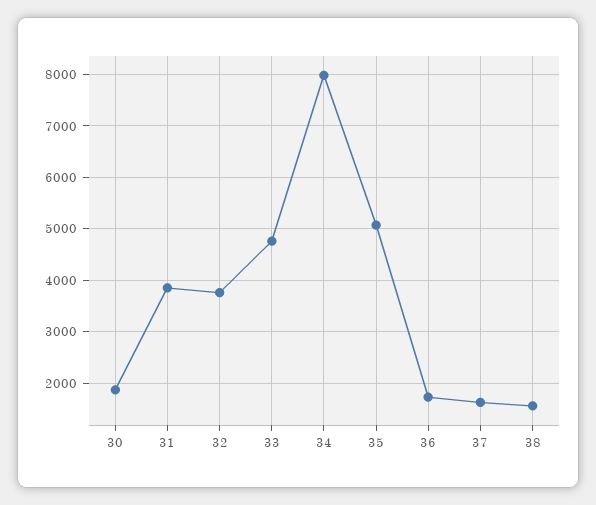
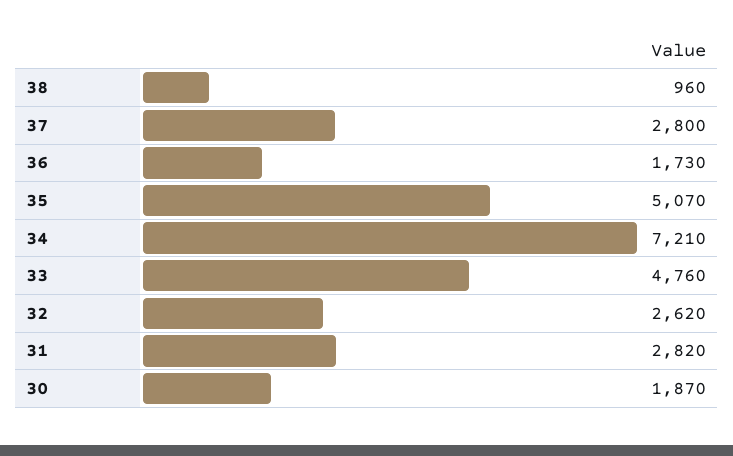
31: 3800 -> 2820
32: 3800 -> 2620
34: 8000 -> 7210
37: 1600 -> 2800
38: 1600 -> 960

